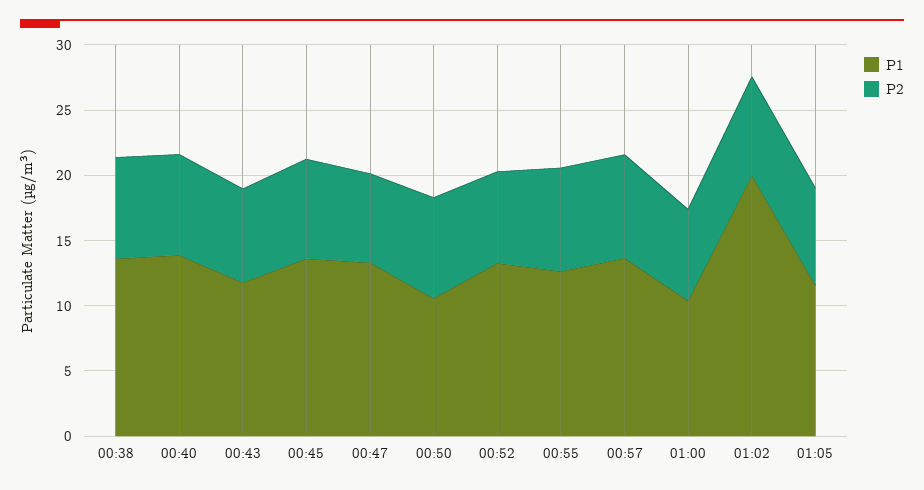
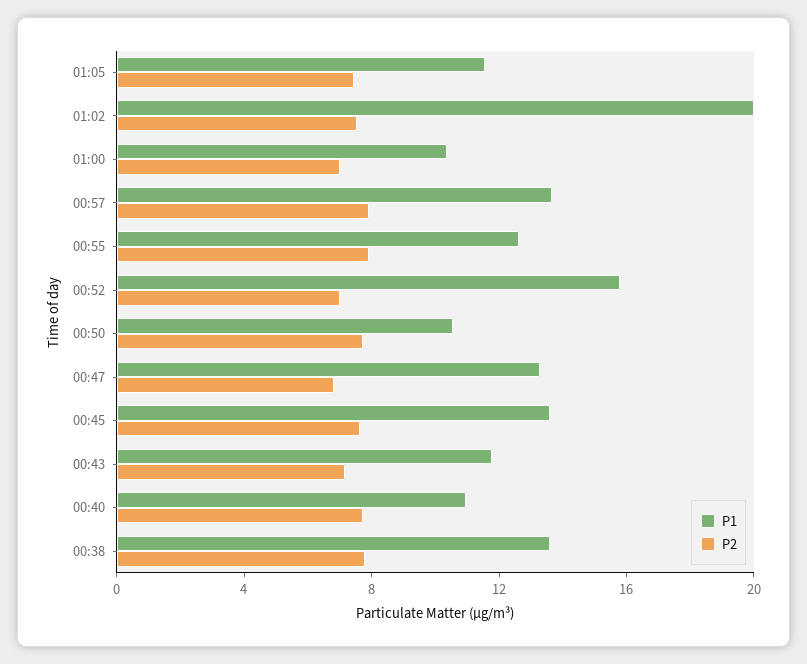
P1, 00:40: 14 -> 11
P1, 00:52: 13 -> 16

